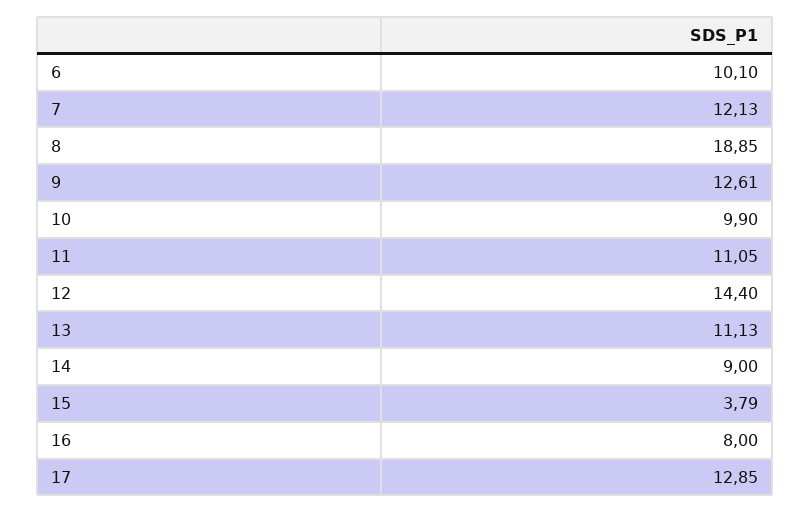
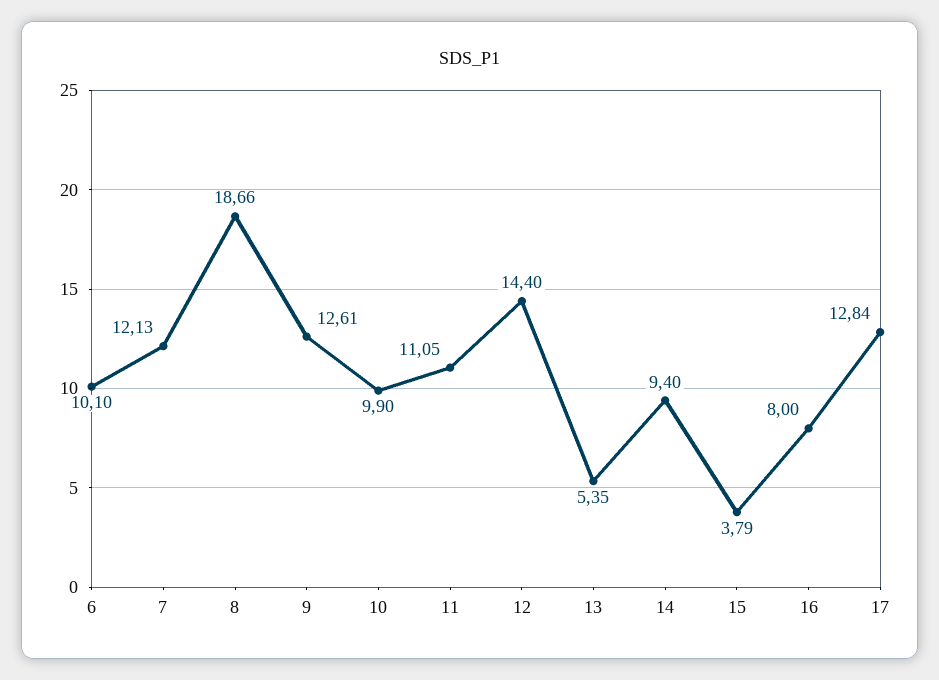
8: 18.85 -> 18.66
13: 11.13 -> 5.35
14: 9 -> 9.4
17: 12.85 -> 12.84

